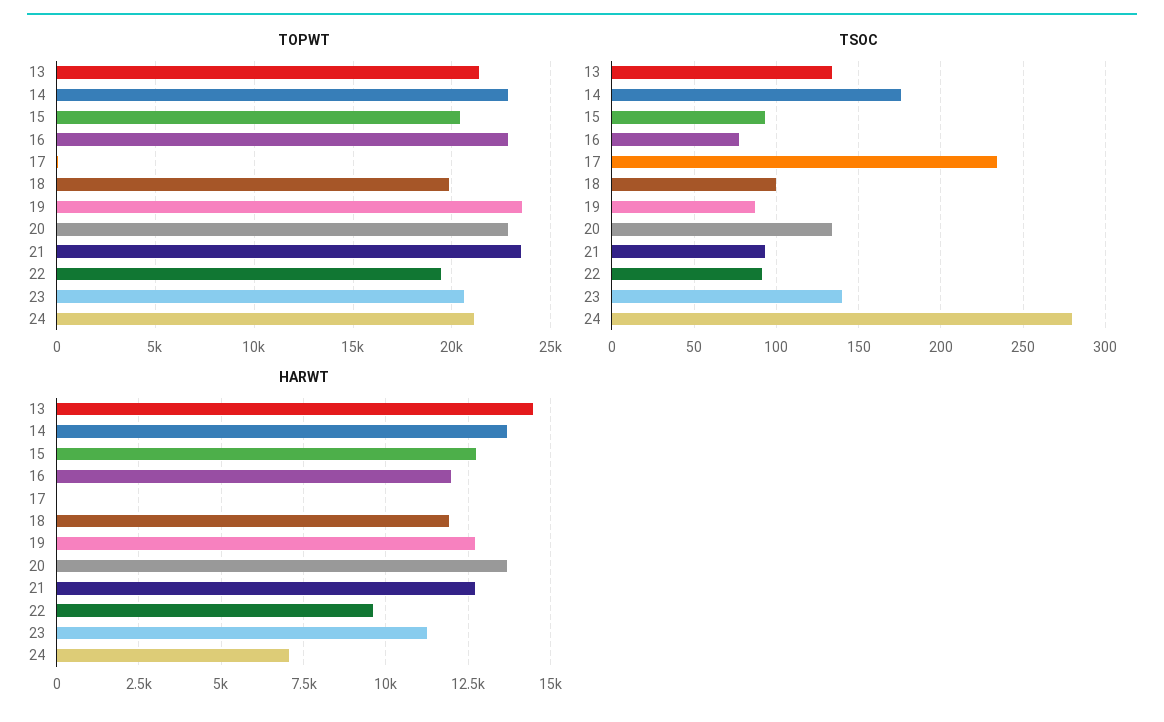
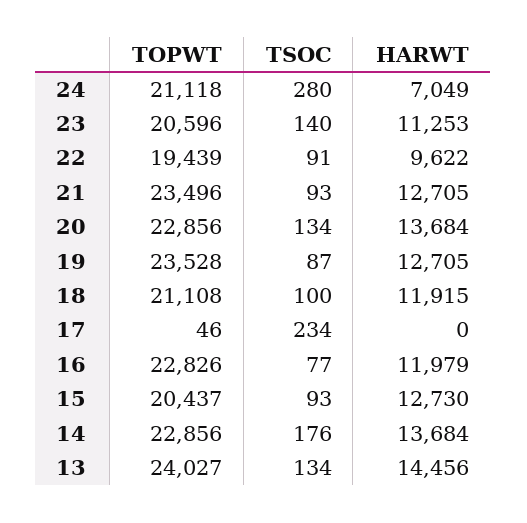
TOPWT, 13: 21500 -> 24027
TOPWT, 18: 20000 -> 21108

